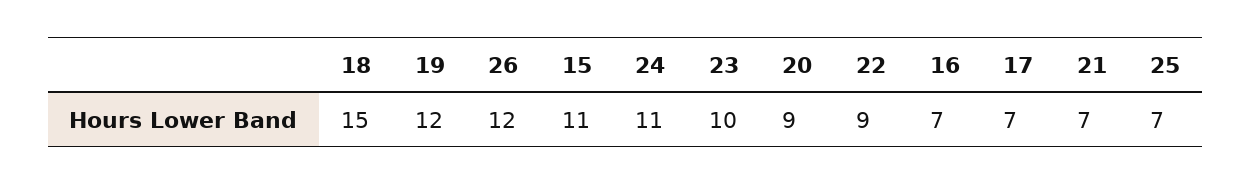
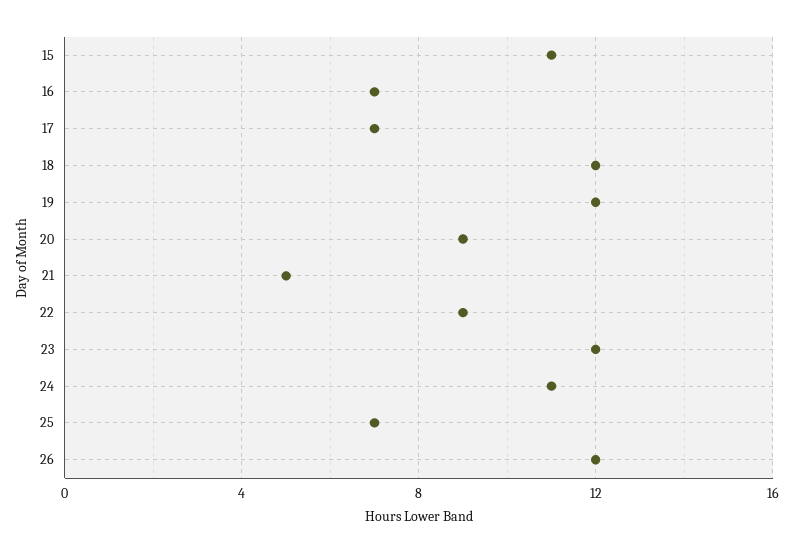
18: 15 -> 12
23: 10 -> 12
21: 7 -> 5

